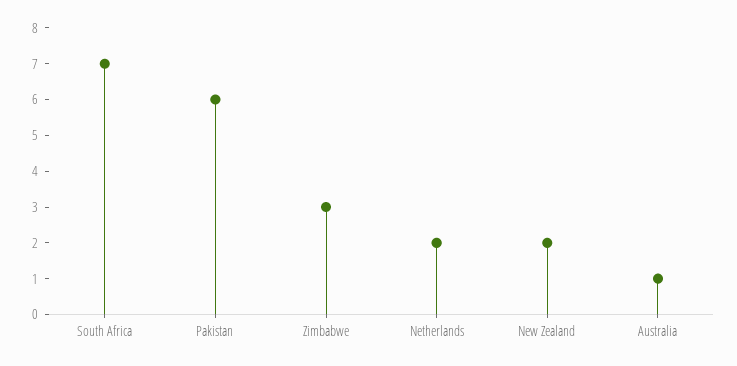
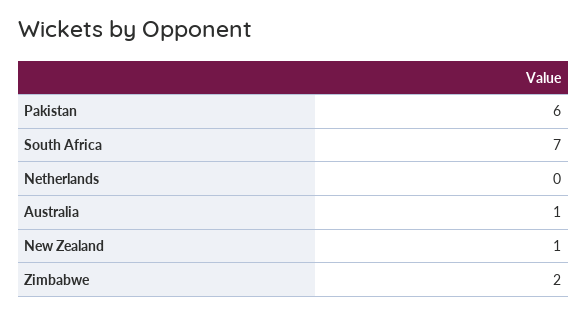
Zimbabwe: 3 -> 2
Netherlands: 2 -> 0
New Zealand: 2 -> 1

